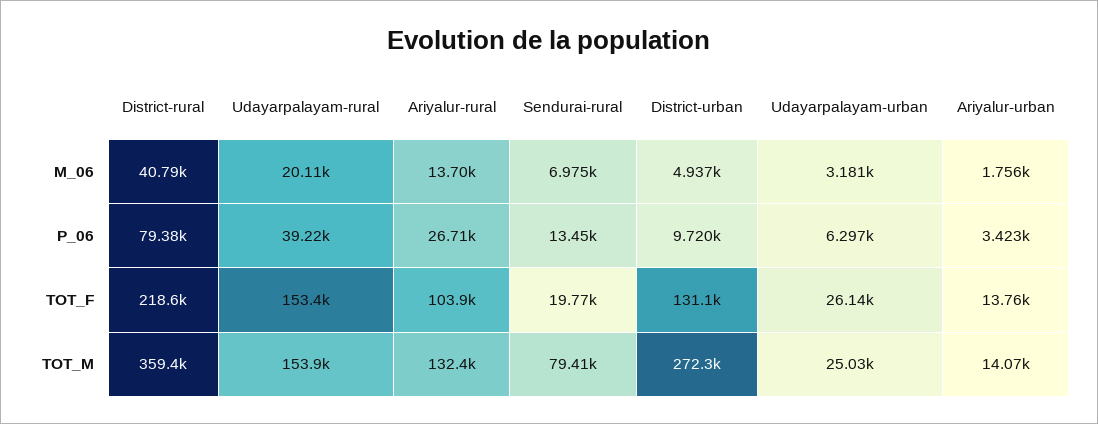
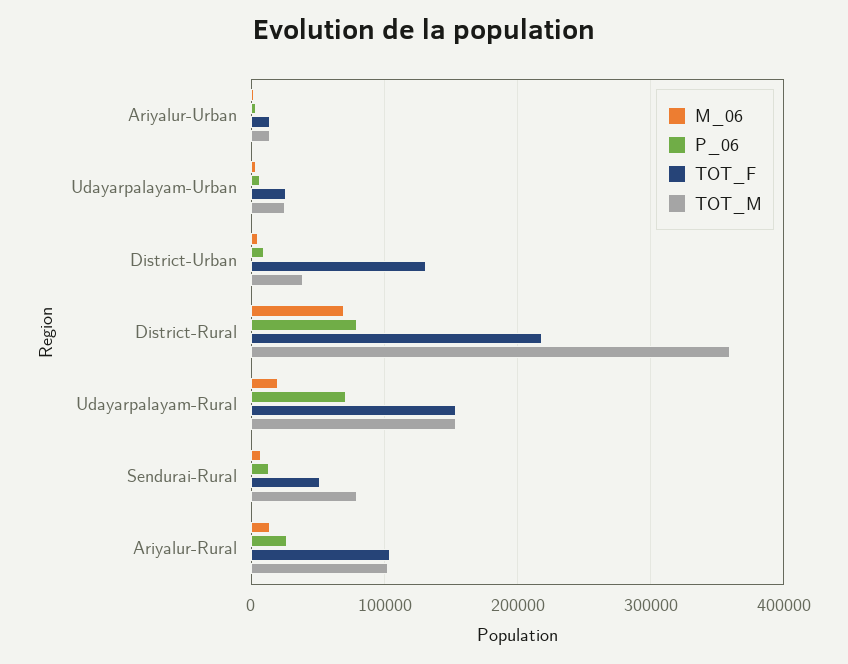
M_06, District-rural: 40790 -> 70000
P_06, Udayarpalayam-rural: 39220 -> 70000
TOT_F, Sendurai-rural: 19770 -> 50000
TOT_M, Ariyalur-rural: 132400 -> 100000
TOT_M, District-urban: 272300 -> 40000

